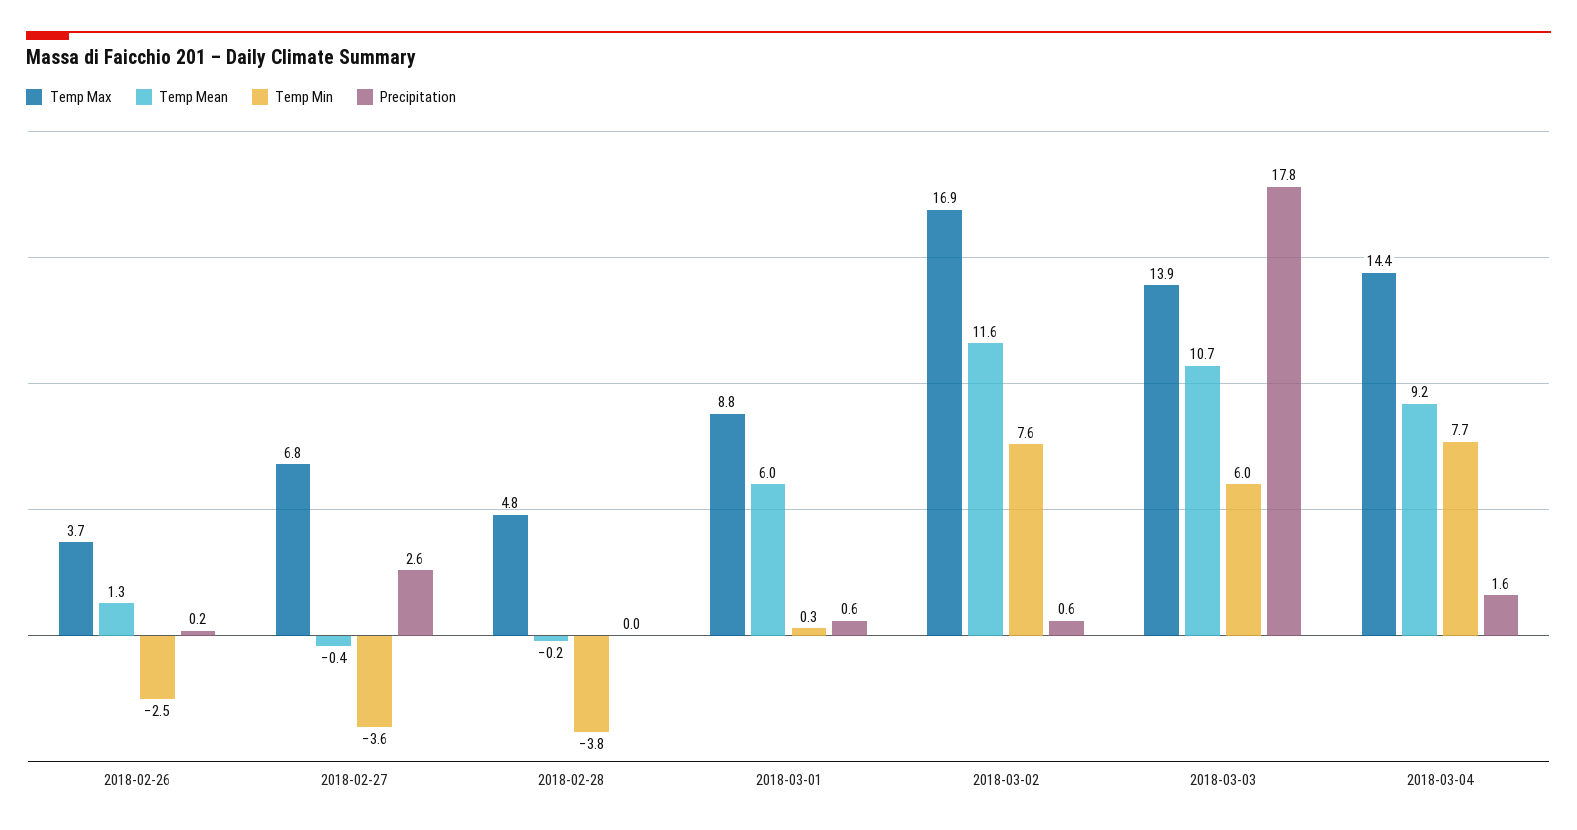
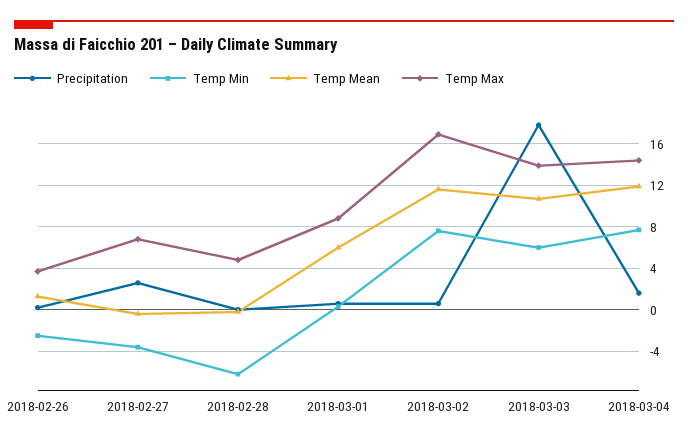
Temp Min, 2018-02-28: -3.8 -> -6
Temp Mean, 2018-03-04: 9.2 -> 12

